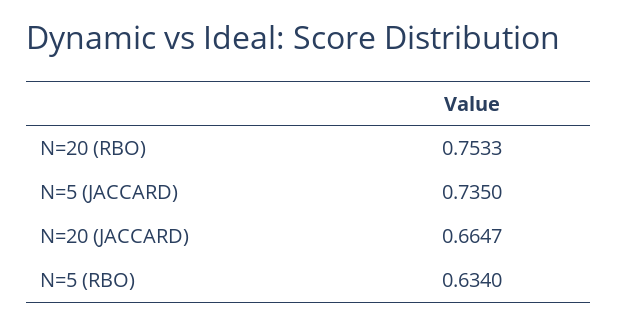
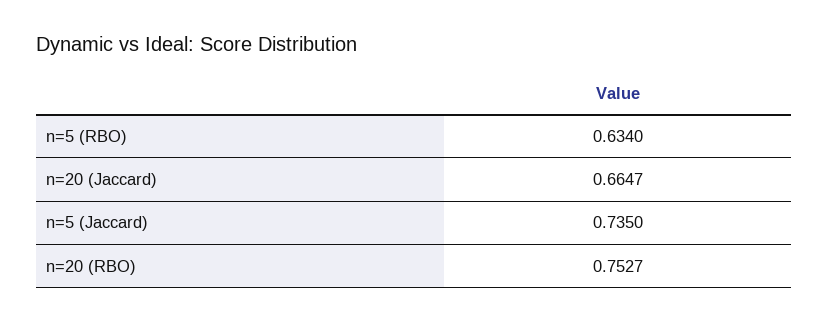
N=20 (RBO): 0.7533 -> 0.7527

